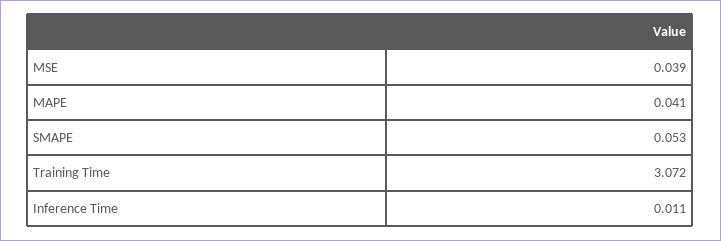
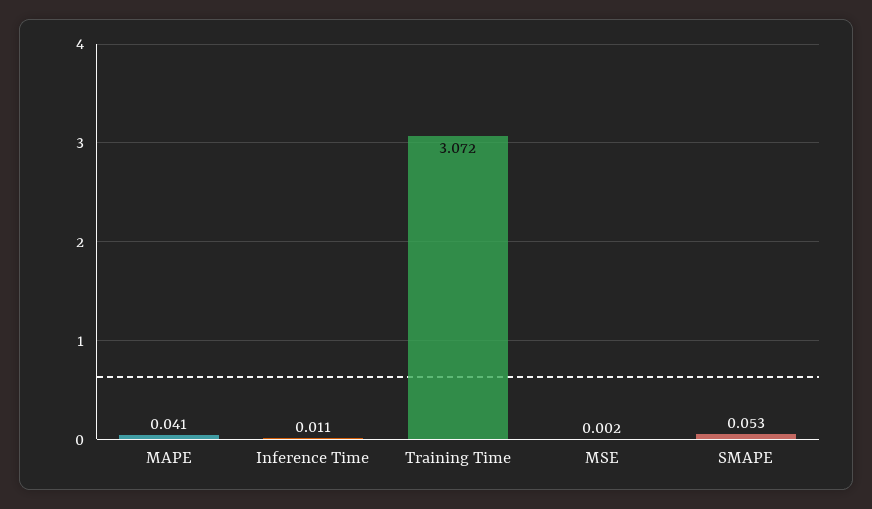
MSE: 0.039 -> 0.002

